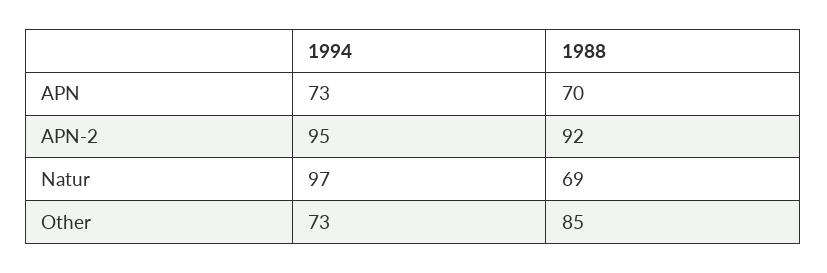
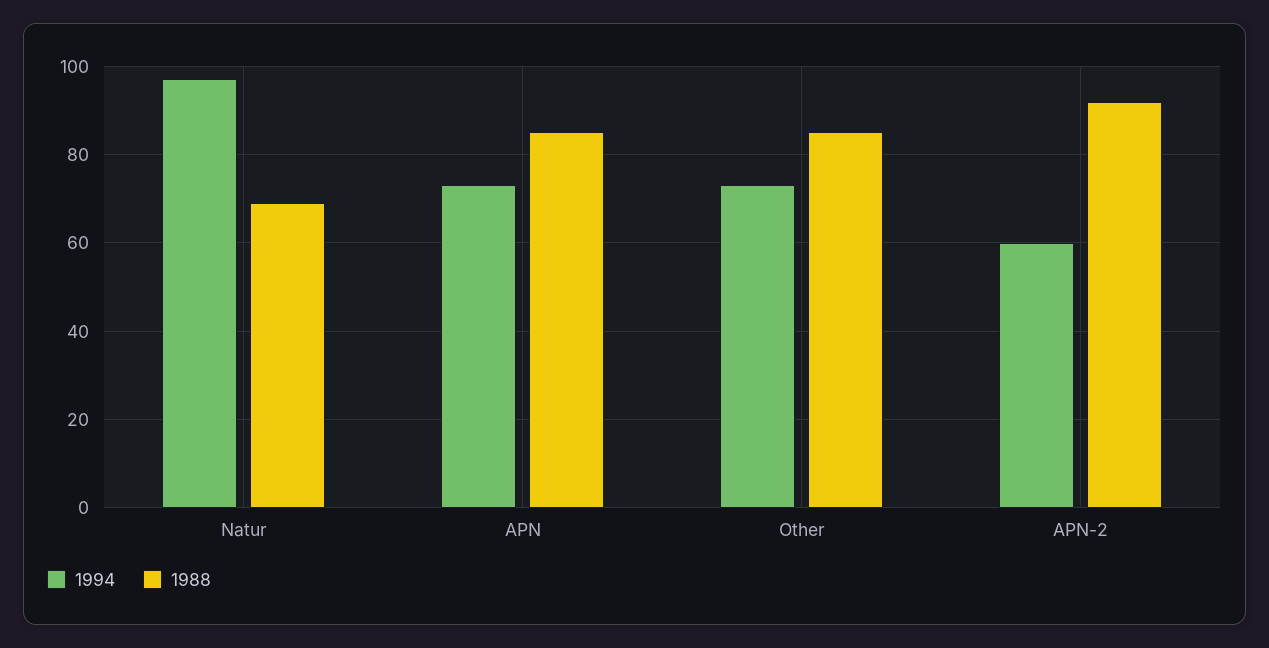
1988, APN: 70 -> 85
1994, APN-2: 95 -> 60

